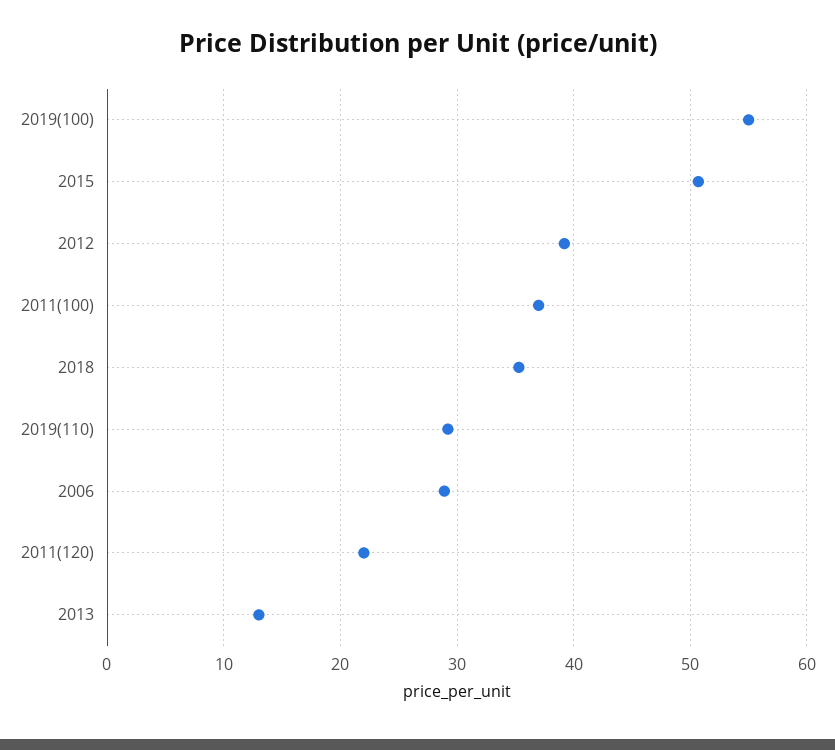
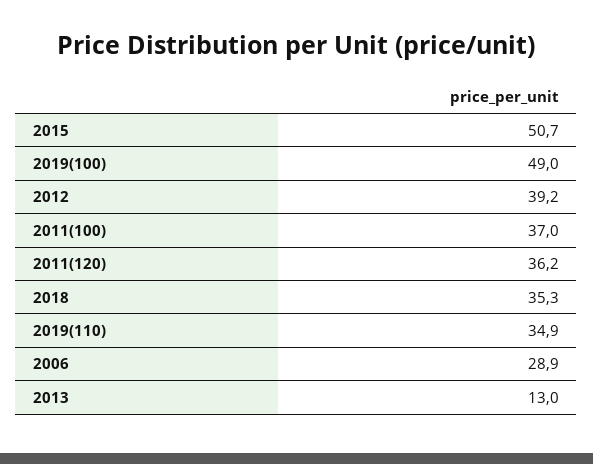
2019(100): 55 -> 49
2019(110): 29 -> 34.9
2011(120): 22 -> 36.2

